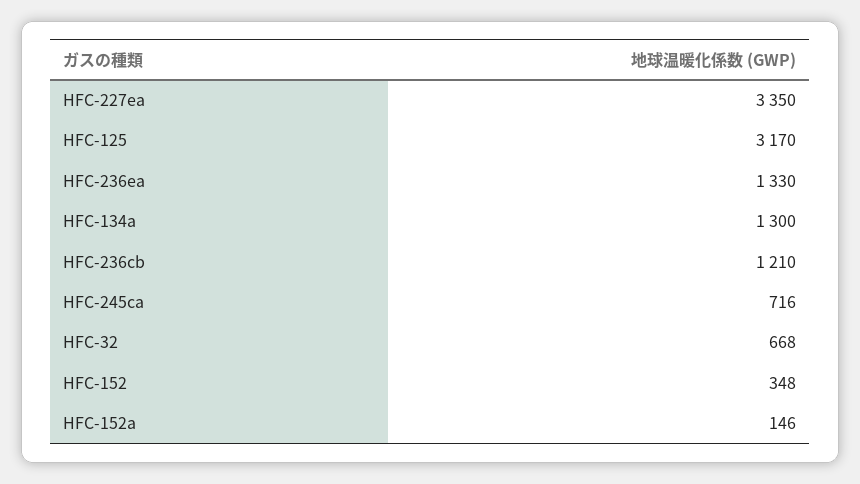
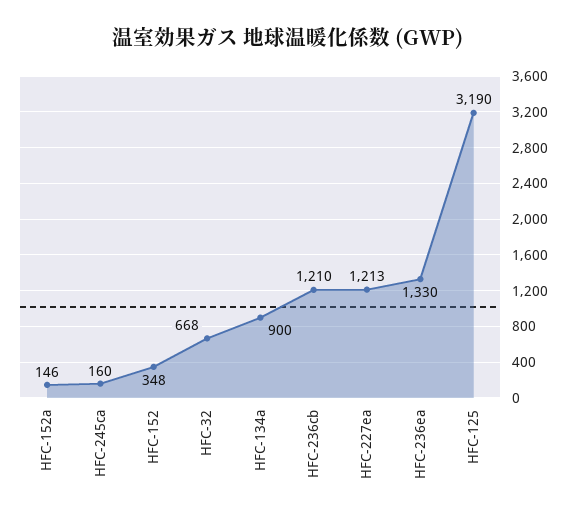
HFC-227ea: 3350 -> 1213
HFC-125: 3170 -> 3190
HFC-134a: 1300 -> 900
HFC-245ca: 716 -> 160

